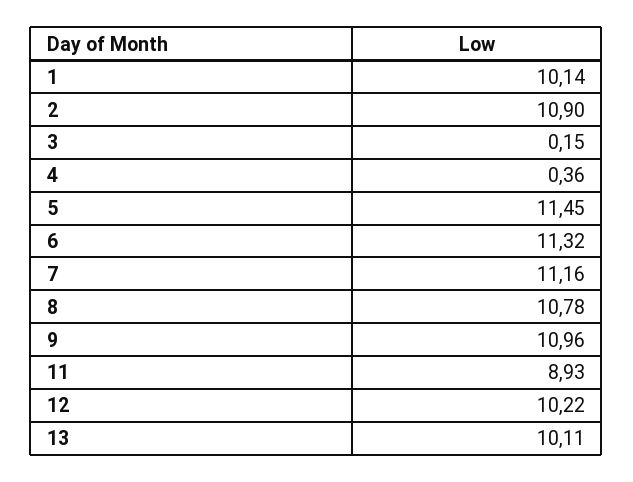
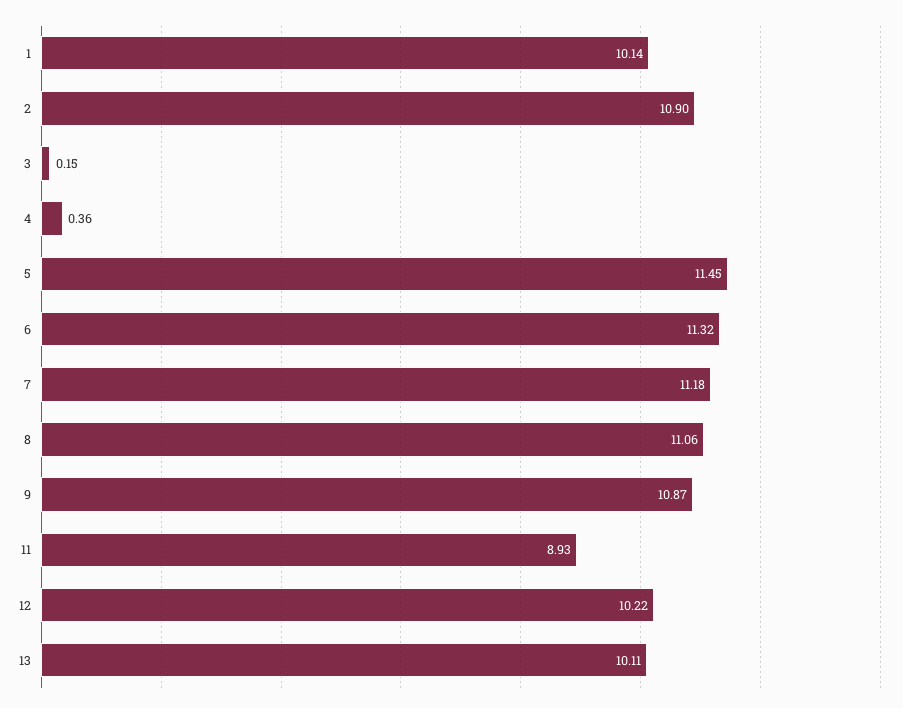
7: 11.16 -> 11.18
8: 10.78 -> 11.06
9: 10.96 -> 10.87

